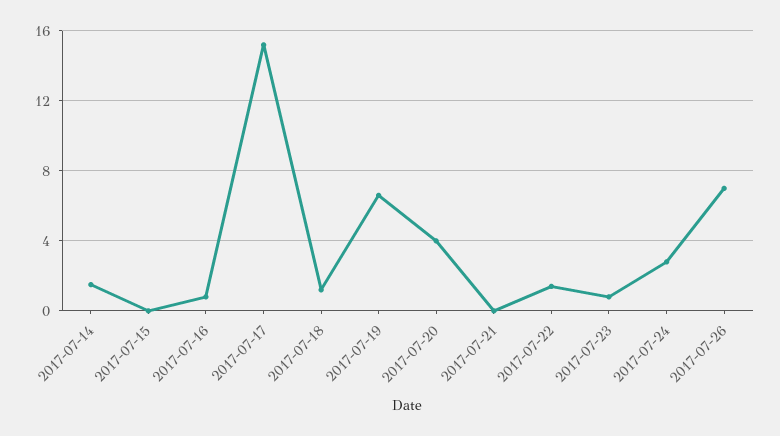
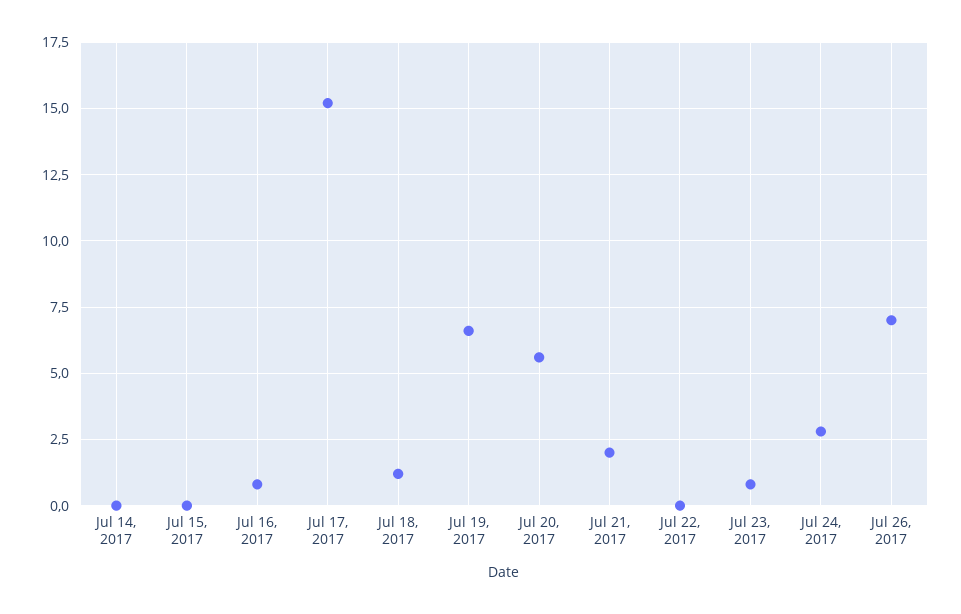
2017-07-14: 1.5 -> 0
2017-07-20: 4 -> 5.5
2017-07-21: 0 -> 2
2017-07-22: 1.5 -> 0

